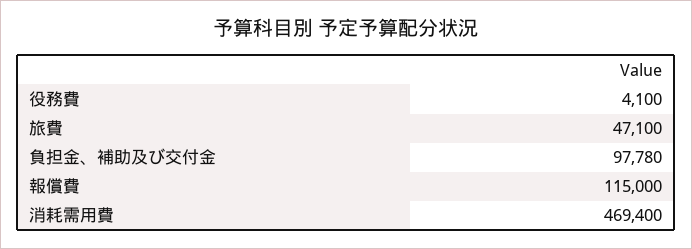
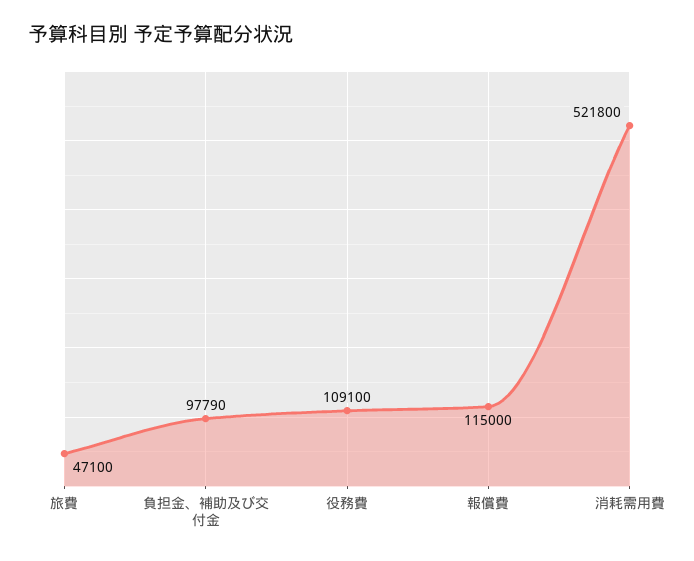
役務費: 4100 -> 109100
負担金、補助及び交付金: 97780 -> 97790
消耗需用費: 469400 -> 521800

